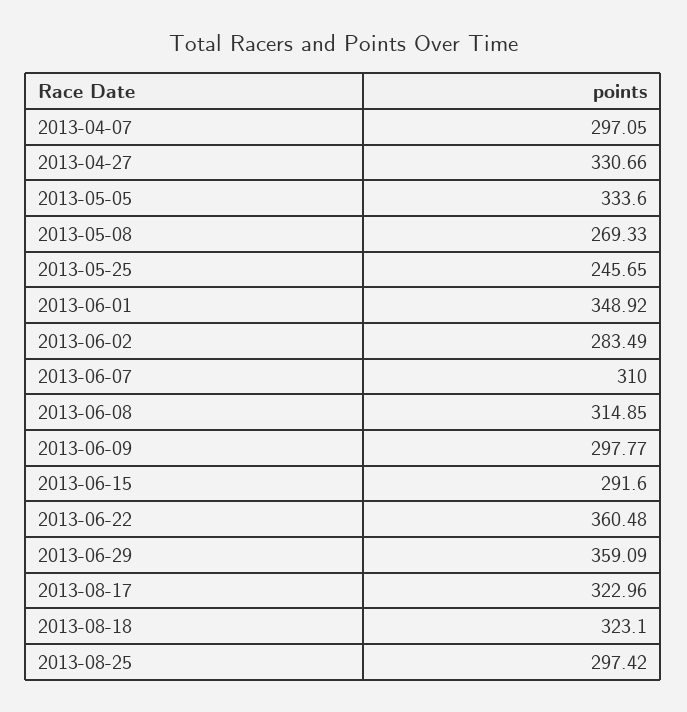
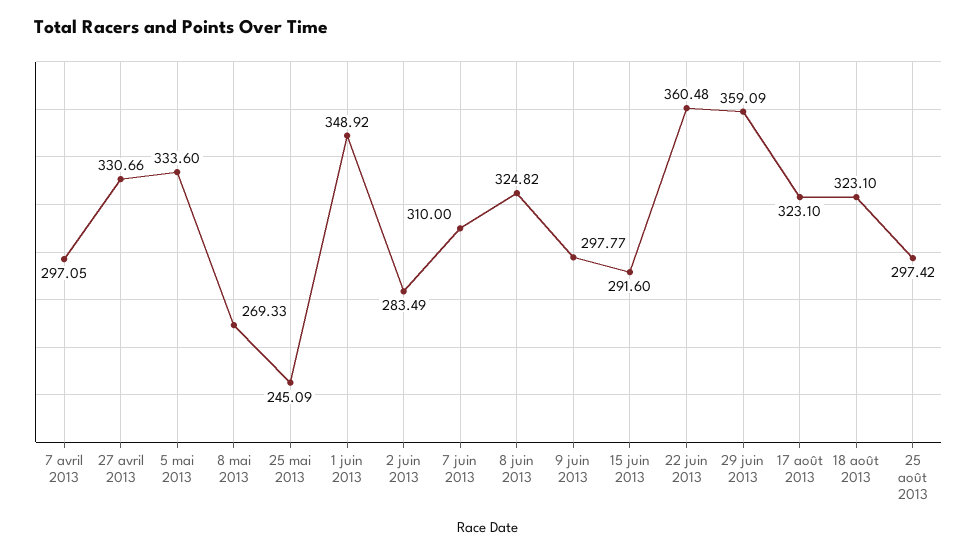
2013-05-25: 245.65 -> 245.09
2013-06-08: 314.85 -> 324.82
2013-08-17: 322.96 -> 323.1

